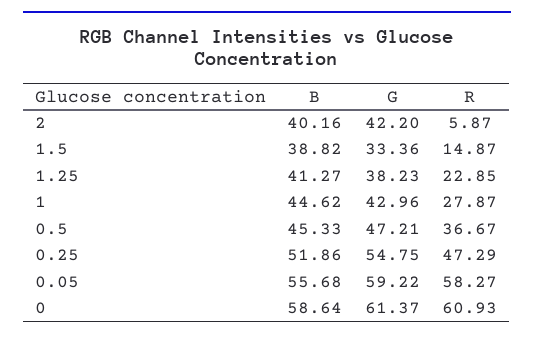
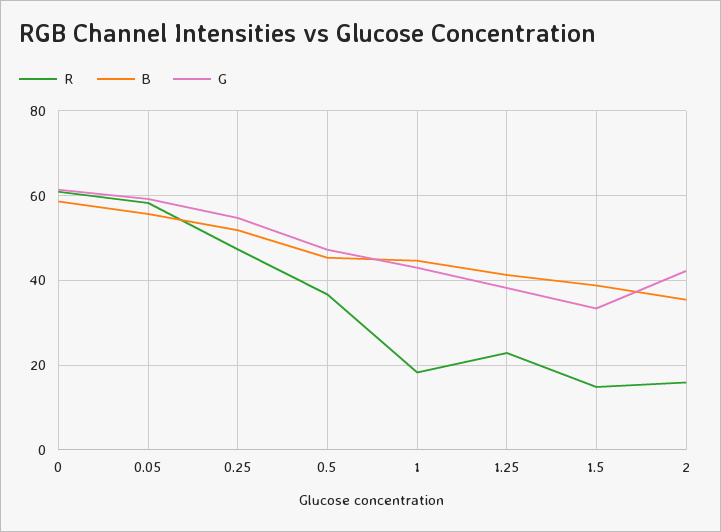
B, 2: 40.16 -> 36
R, 2: 5.87 -> 16
R, 1: 27.87 -> 18

